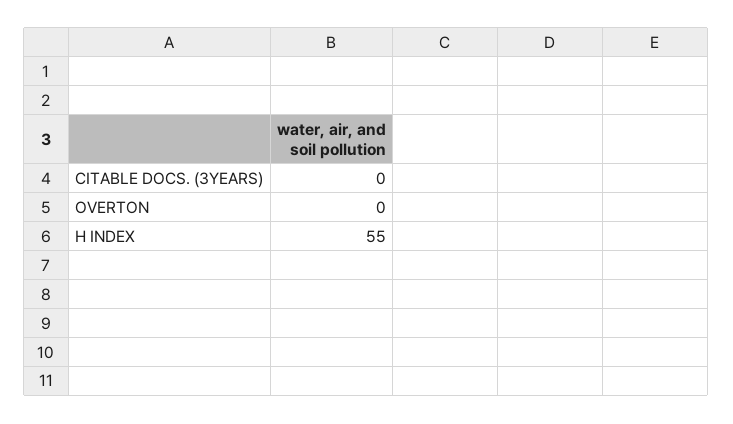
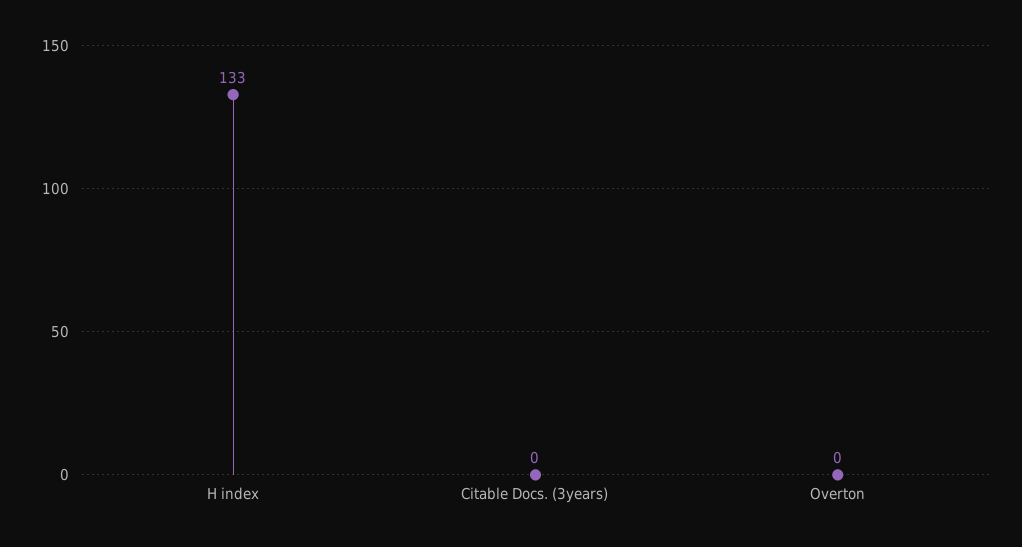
H INDEX: 55 -> 133

